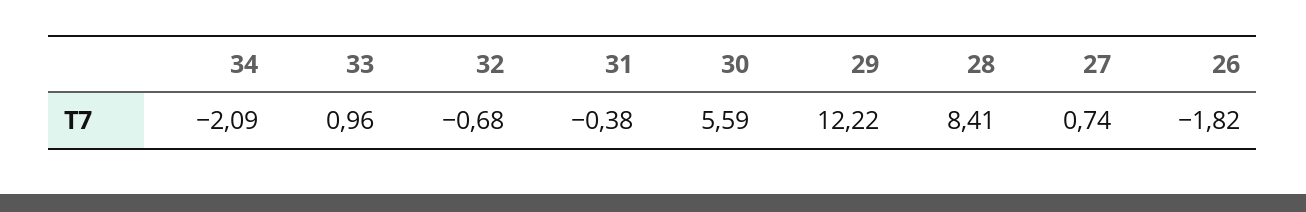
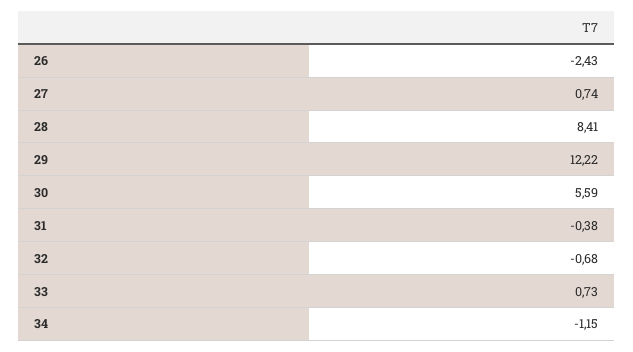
34: -2.09 -> -1.15
33: 0.96 -> 0.73
26: -1.82 -> -2.43

